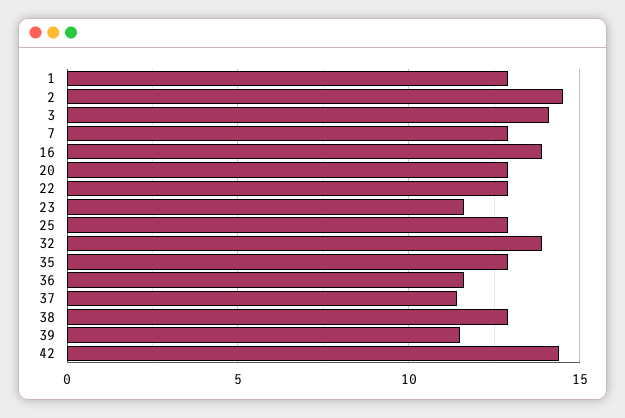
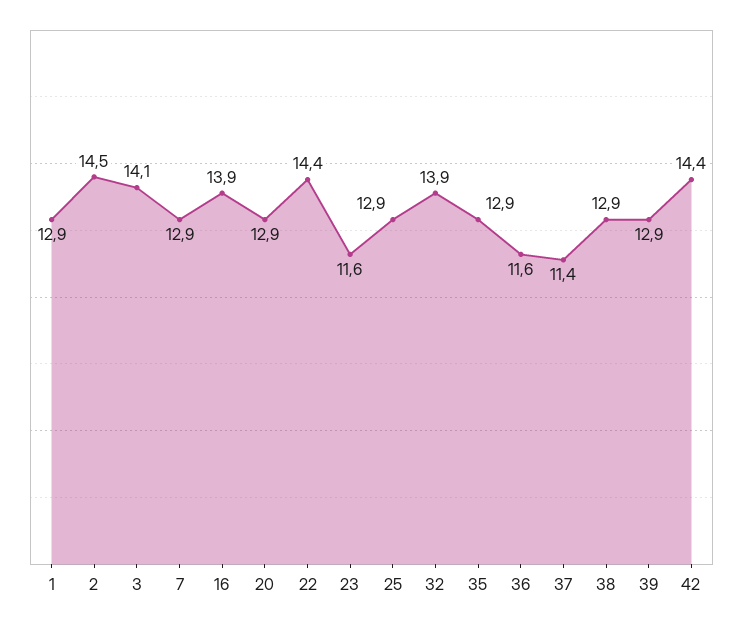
22: 13 -> 14.4
39: 11.5 -> 12.9

